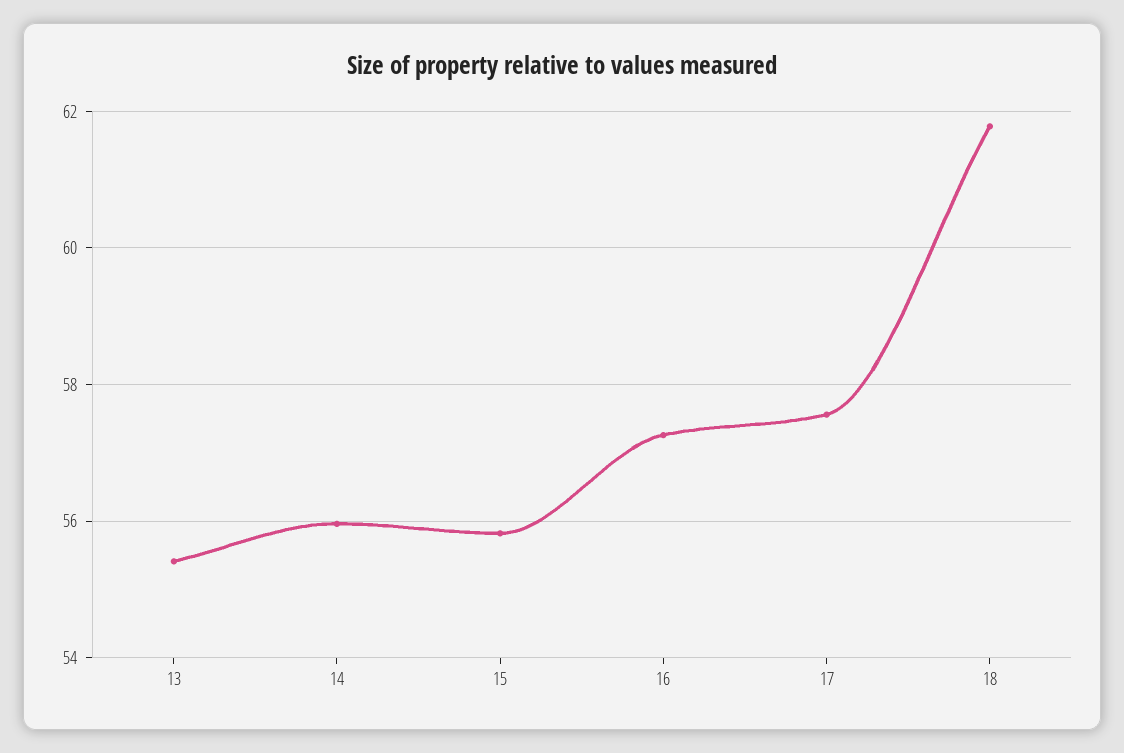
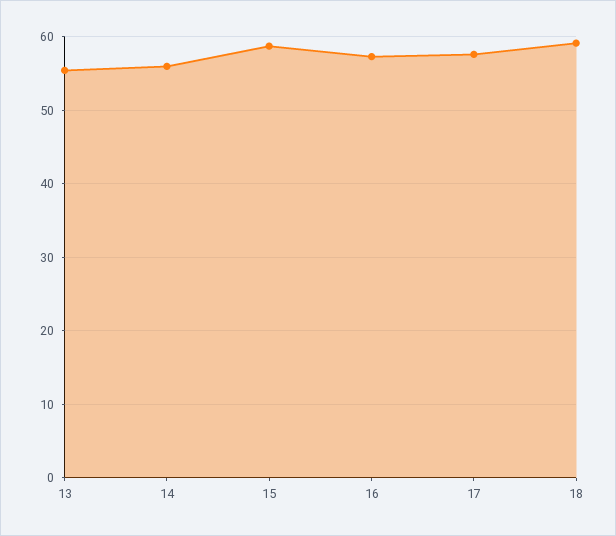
15: 55.8 -> 59
18: 61.8 -> 59

